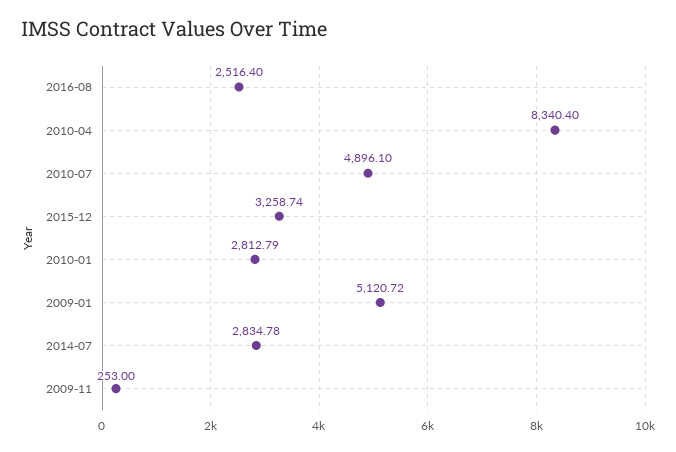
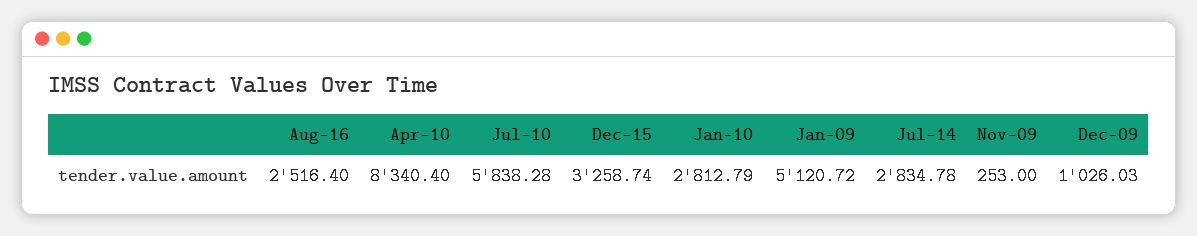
2010-07: 4896.1 -> 5838.28
Dec-09: none -> 1026.03

